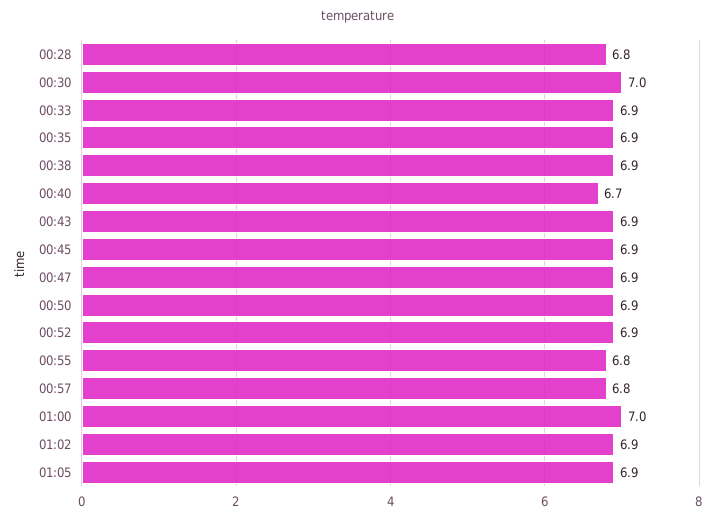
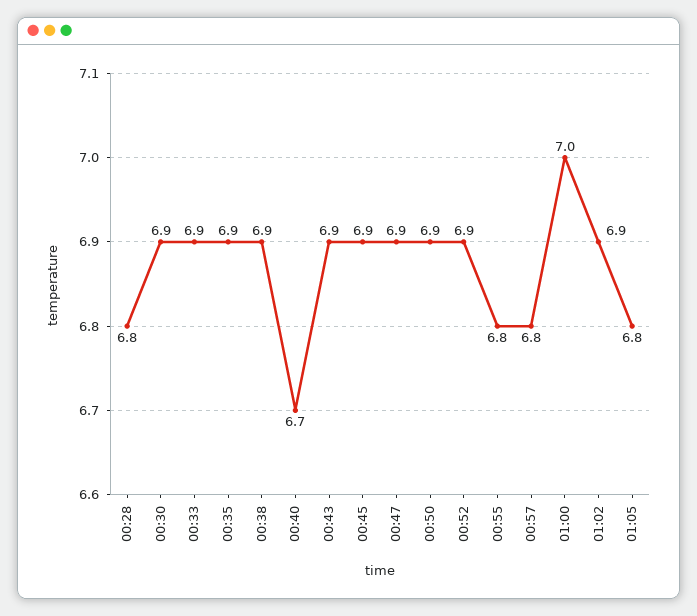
00:30: 7 -> 6.9
01:05: 6.9 -> 6.8

